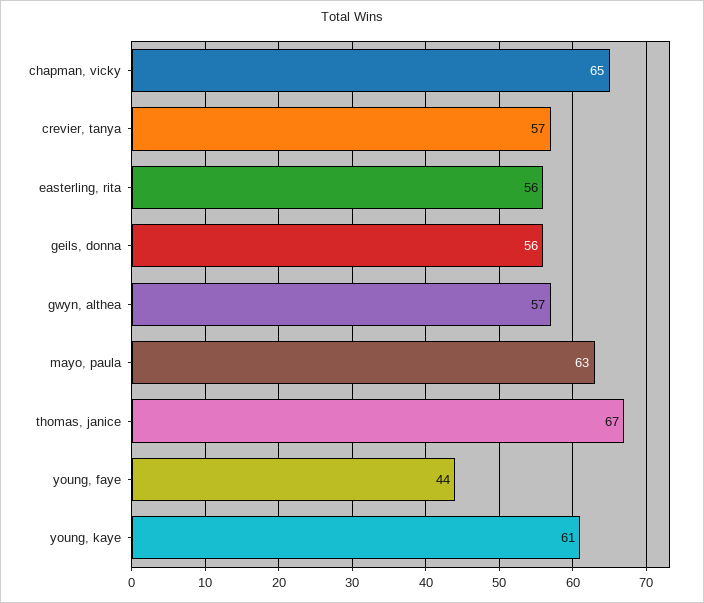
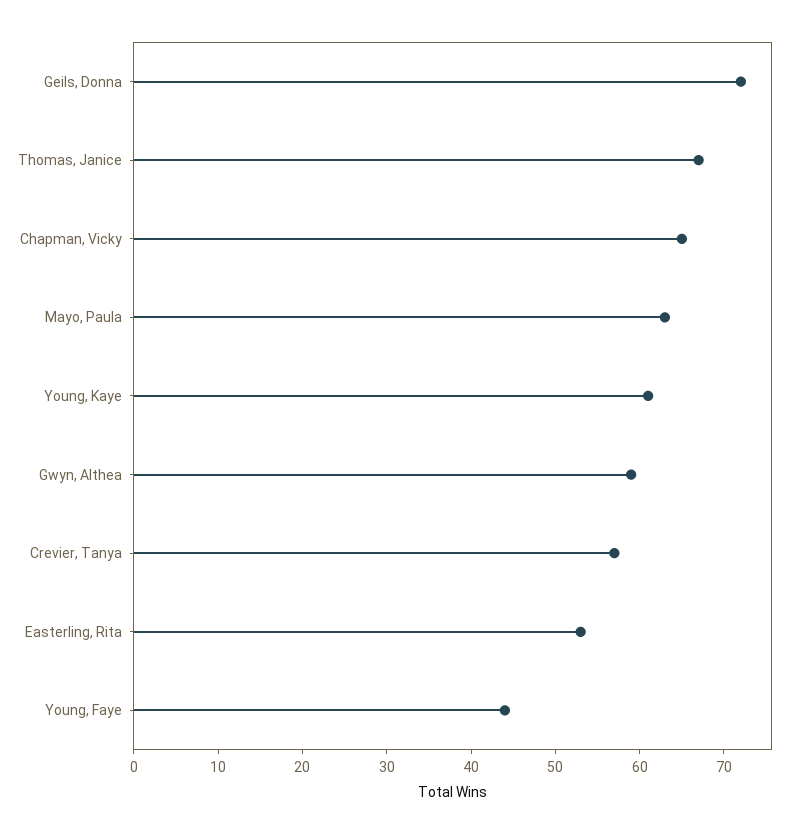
easterling, rita: 56 -> 53
geils, donna: 56 -> 72
gwyn, althea: 57 -> 59

